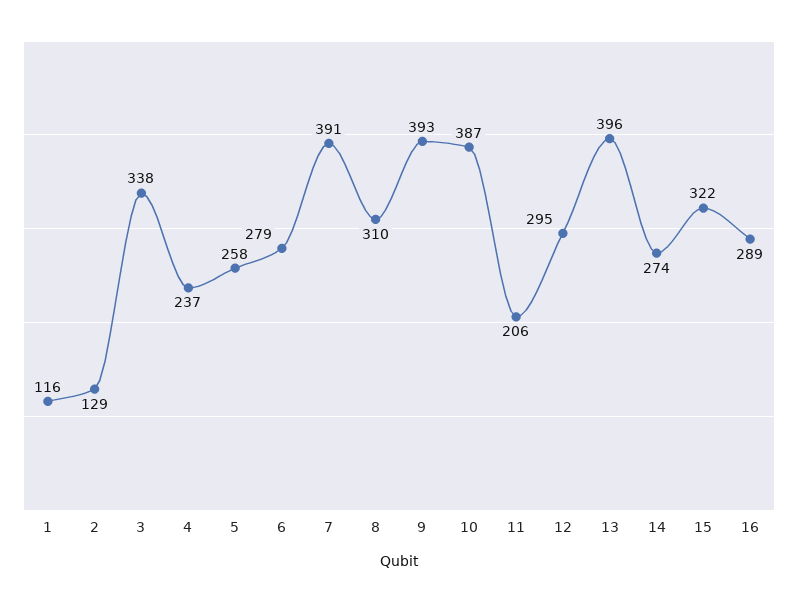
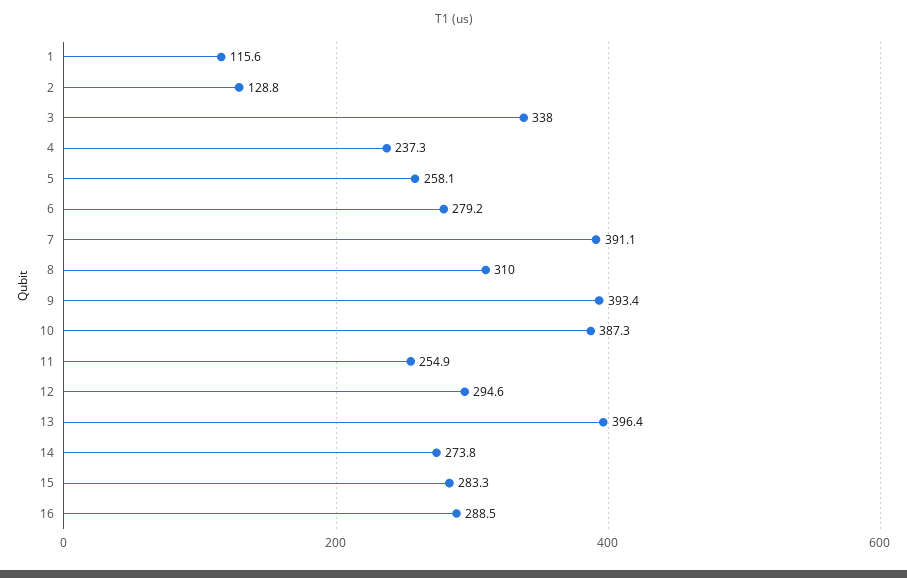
11: 206 -> 254.9
15: 322 -> 283.3

